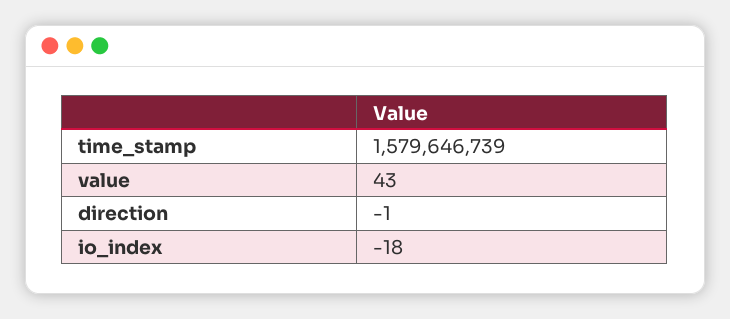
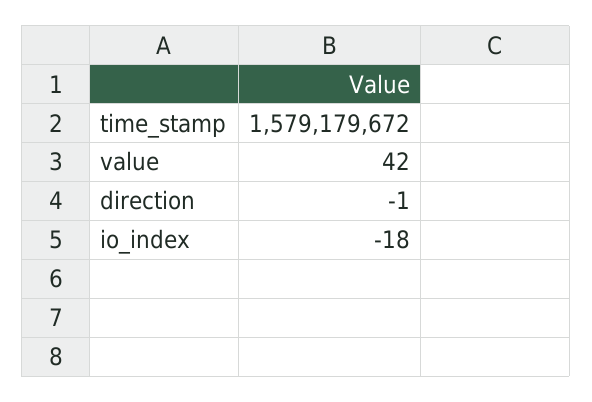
time_stamp: 1579646739 -> 1579179672
value: 43 -> 42

